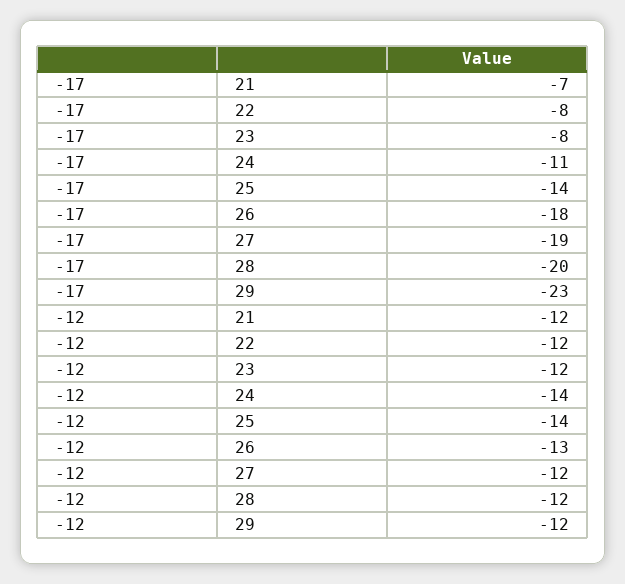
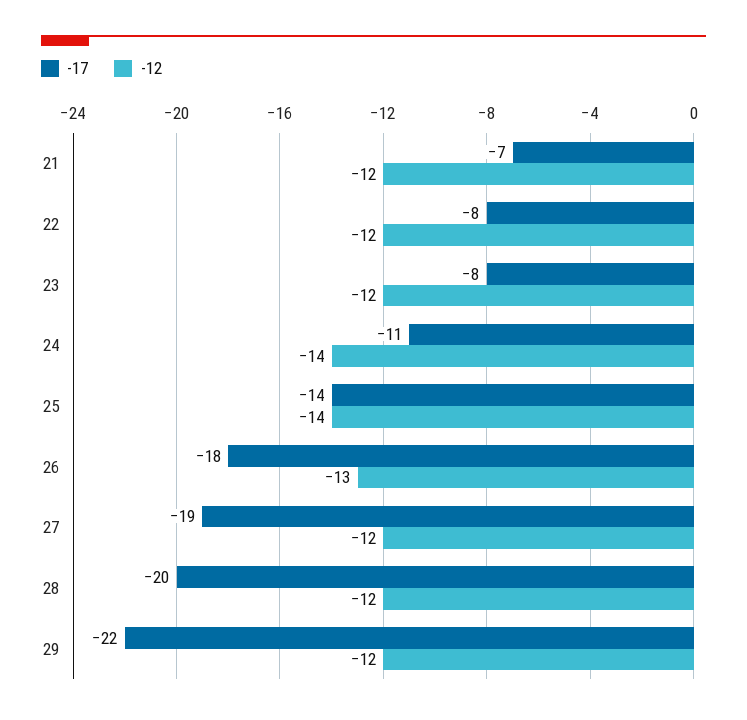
-17, 29: -23 -> -22

